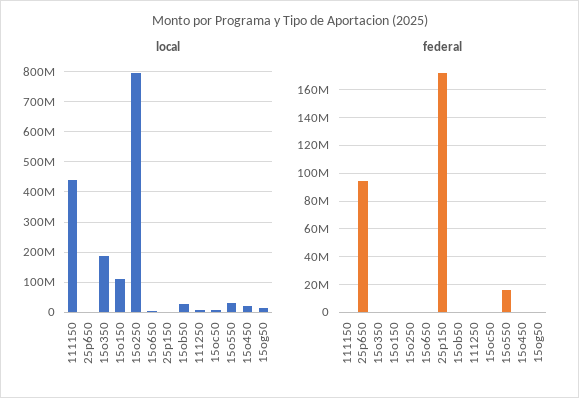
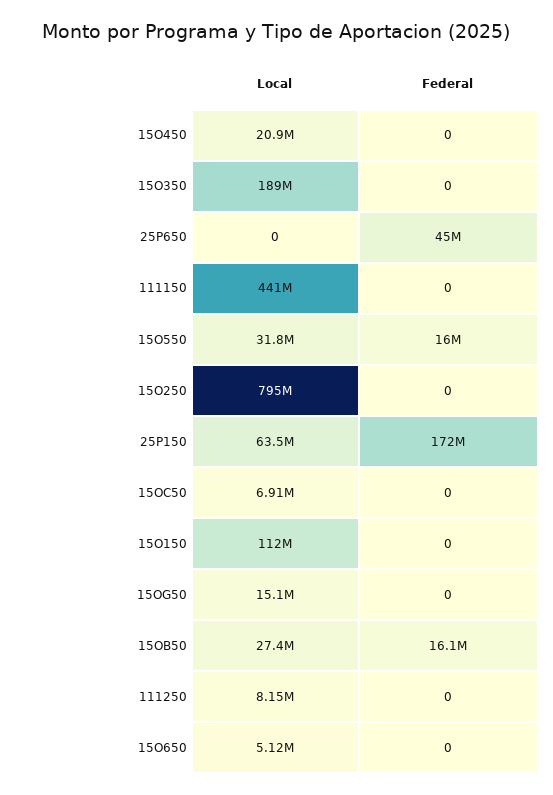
local, 25p150: 0 -> 63500000
federal, 25p650: 95000000 -> 45000000
federal, 15ob50: 0 -> 16100000

